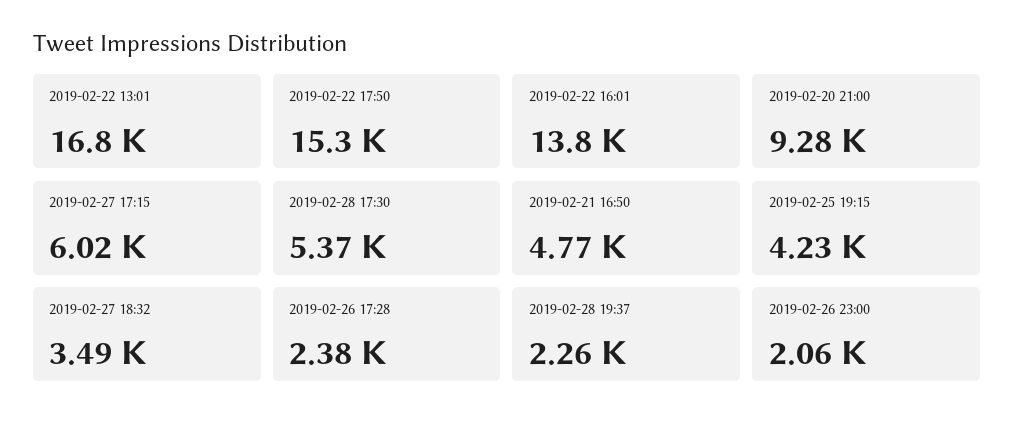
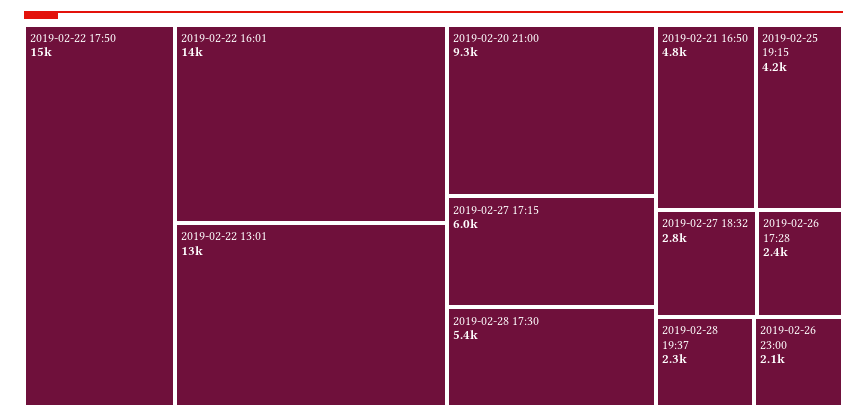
2019-02-22 13:01: 16800 -> 13000
2019-02-27 18:32: 3490 -> 2800

